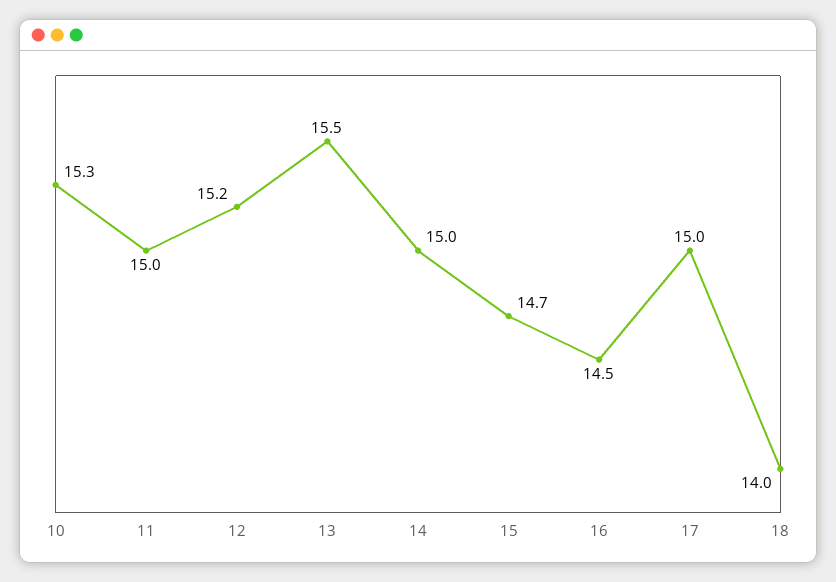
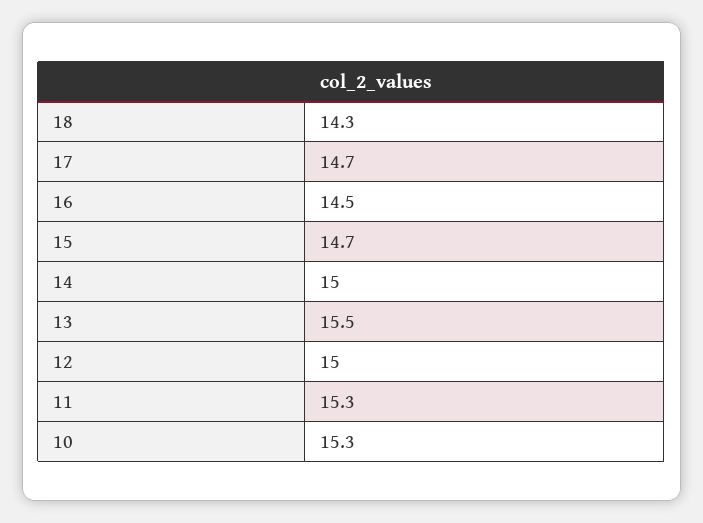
11: 15 -> 15.3
12: 15.2 -> 15
17: 15 -> 14.7
18: 14 -> 14.3

